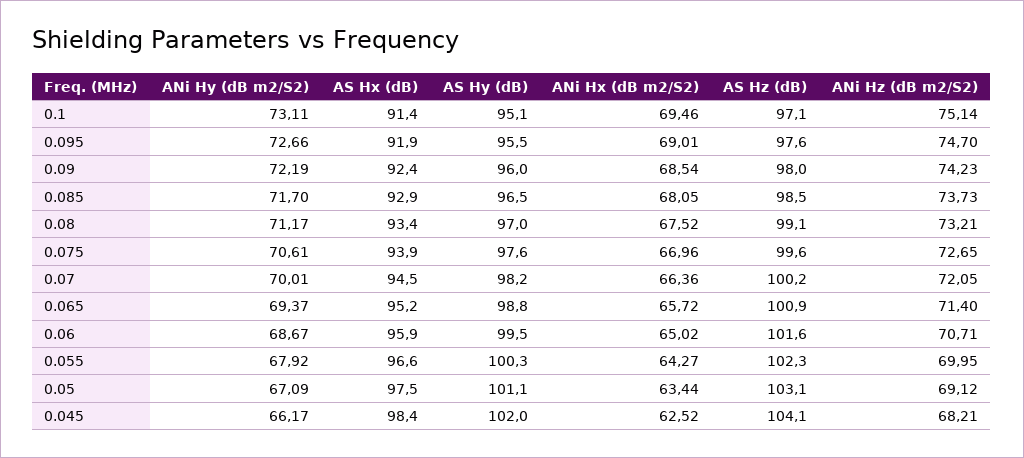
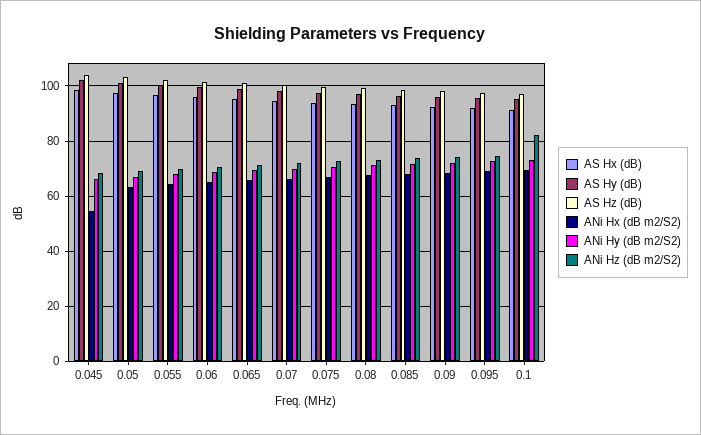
ANi Hz (dB m2/S2), 0.1: 75.14 -> 82.5
ANi Hx (dB m2/S2), 0.045: 62.52 -> 55

